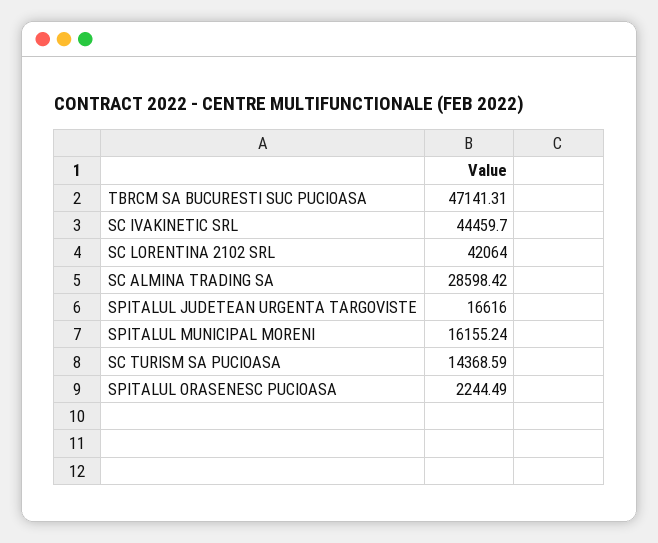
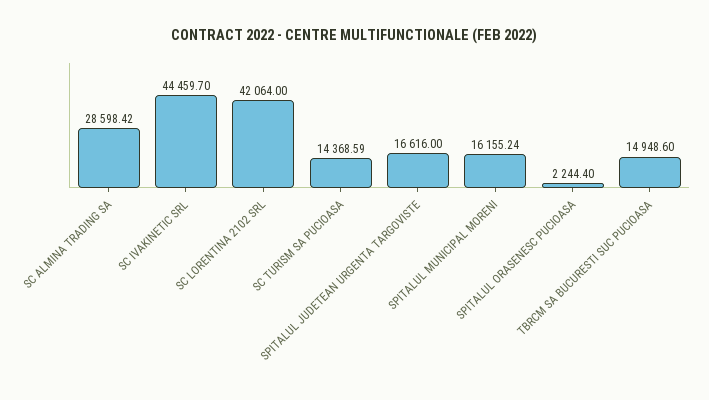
TBRCM SA BUCURESTI SUC PUCIOASA: 47141.31 -> 14948.6
SPITALUL ORASENESC PUCIOASA: 2244.49 -> 2244.4

